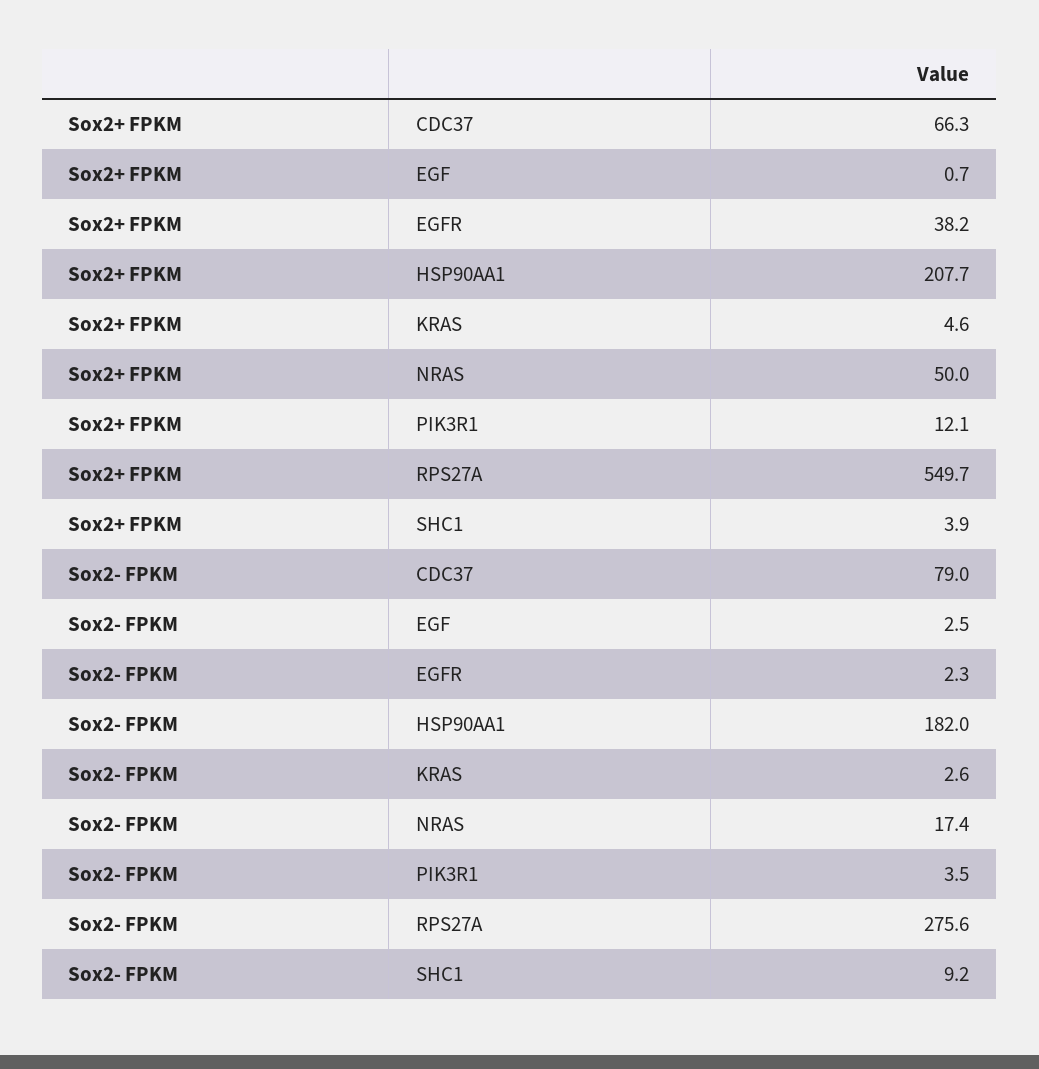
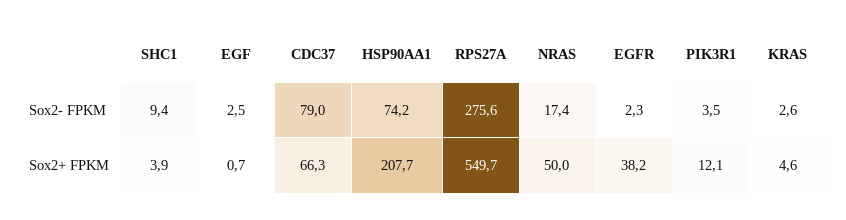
Sox2- FPKM, HSP90AA1: 182 -> 74.2
Sox2- FPKM, SHC1: 9.2 -> 9.4

